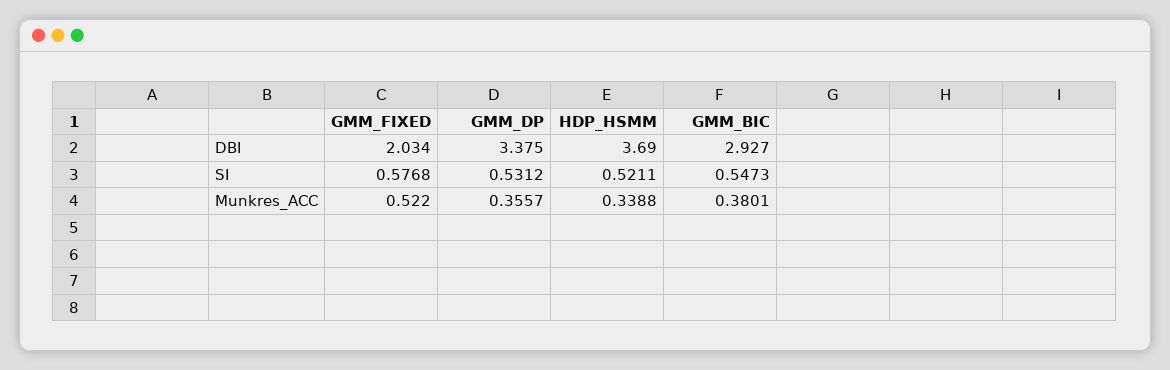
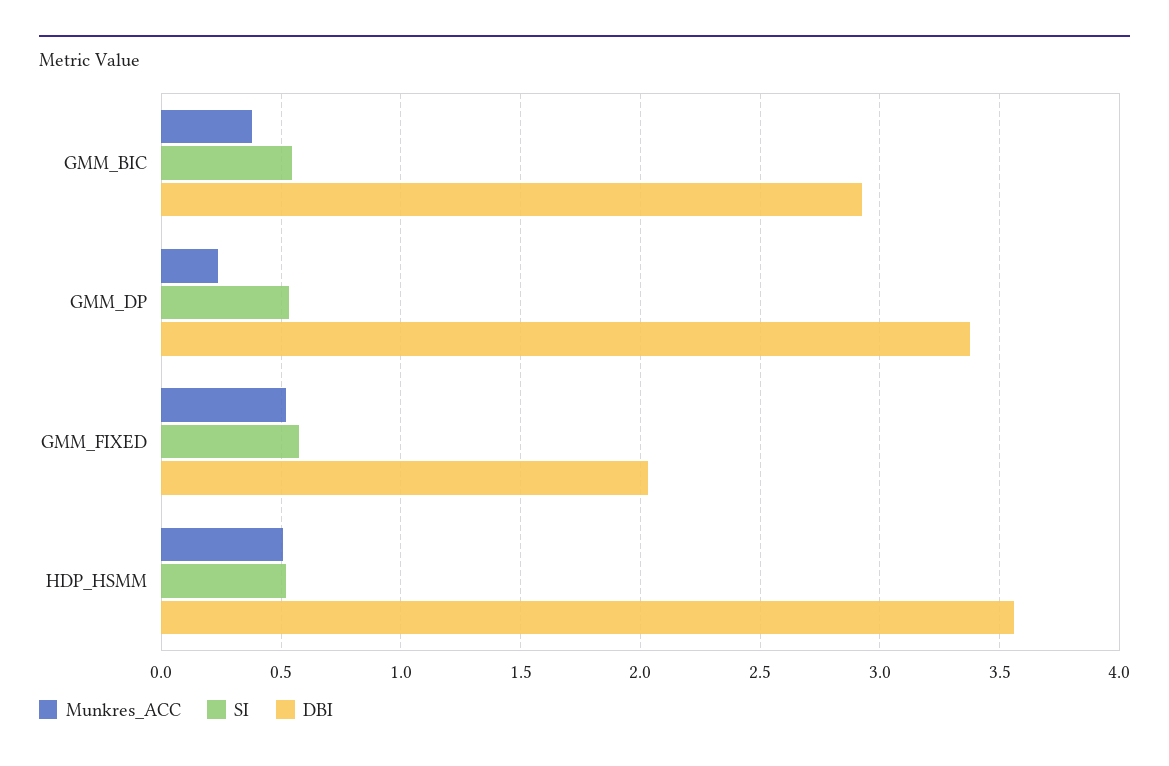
DBI, HDP_HSMM: 3.69 -> 3.55
Munkres_ACC, GMM_DP: 0.3557 -> 0.25
Munkres_ACC, HDP_HSMM: 0.3388 -> 0.5

